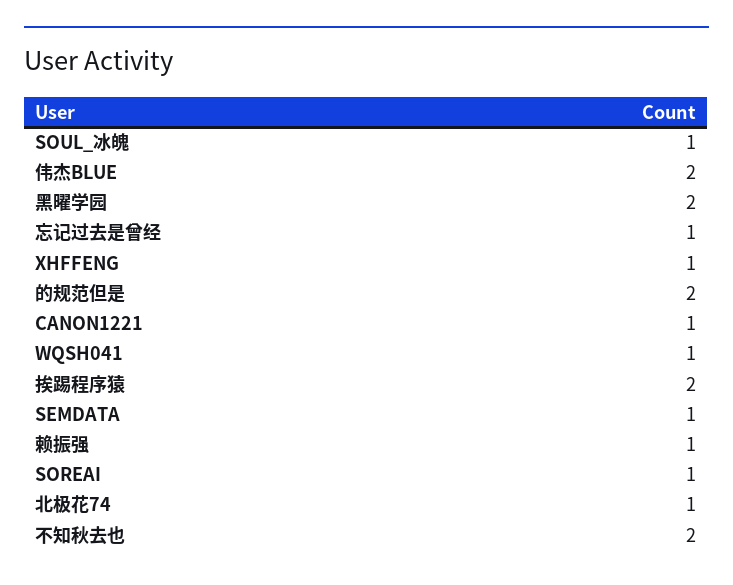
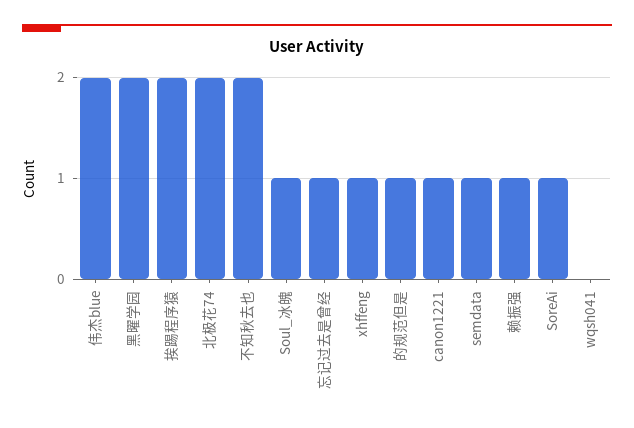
的规范但是: 2 -> 1
WQSH041: 1 -> 0
北极花74: 1 -> 2

